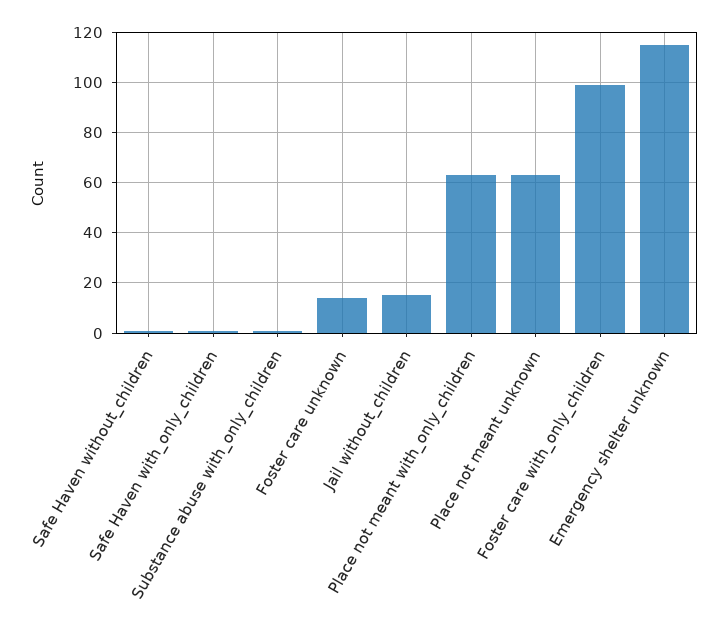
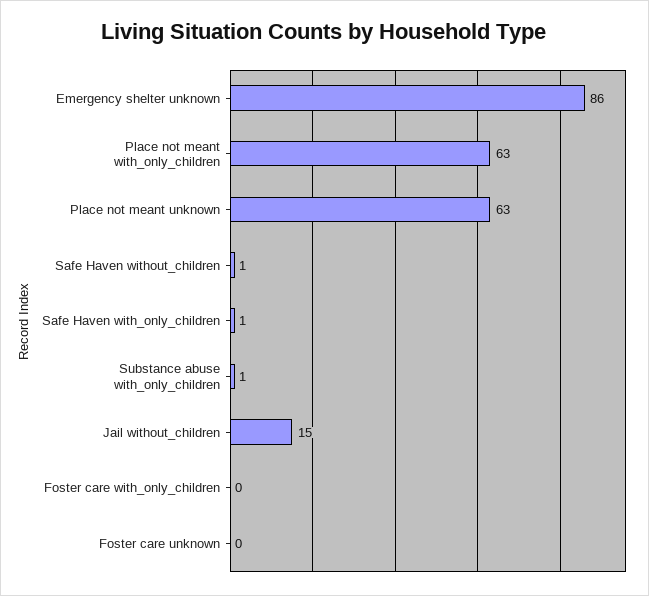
Foster care unknown: 15 -> 0
Foster care with_only_children: 100 -> 0
Emergency shelter unknown: 115 -> 86

